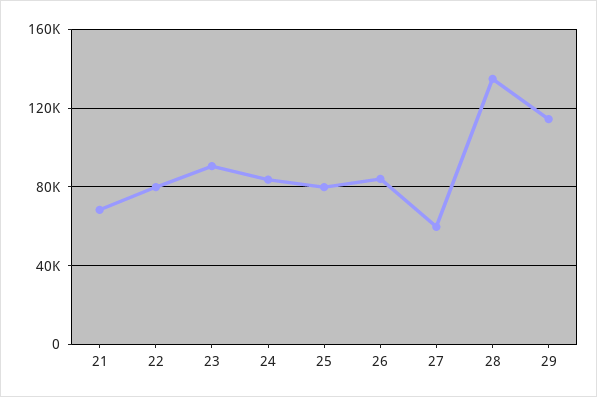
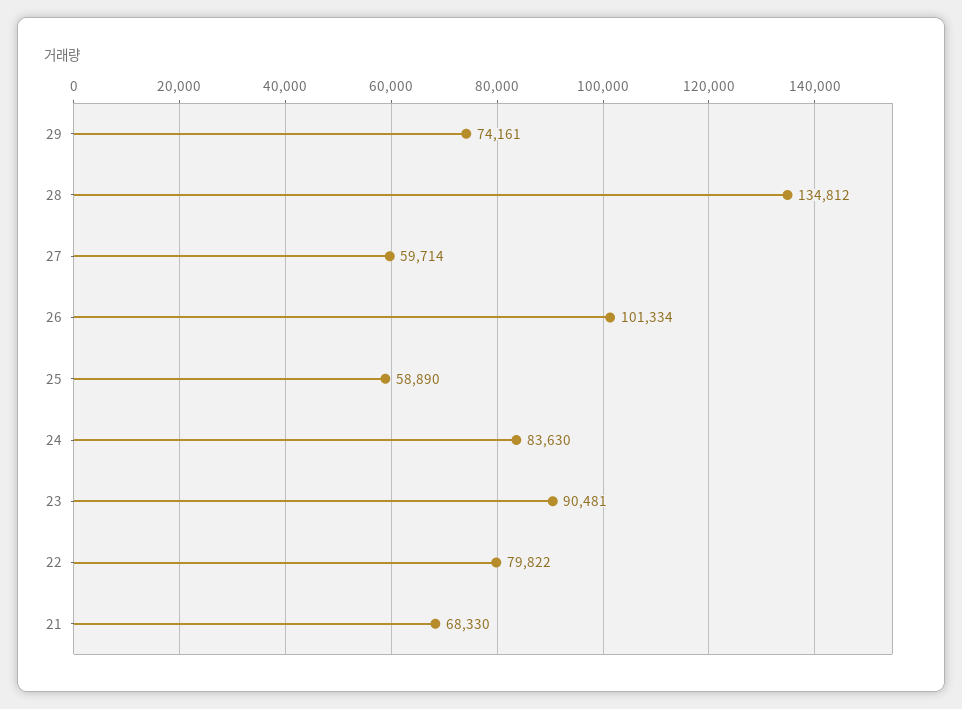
25: 80000 -> 58890
26: 85000 -> 101334
29: 115000 -> 74161

